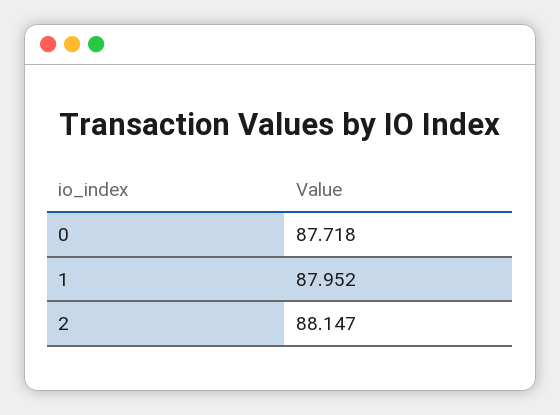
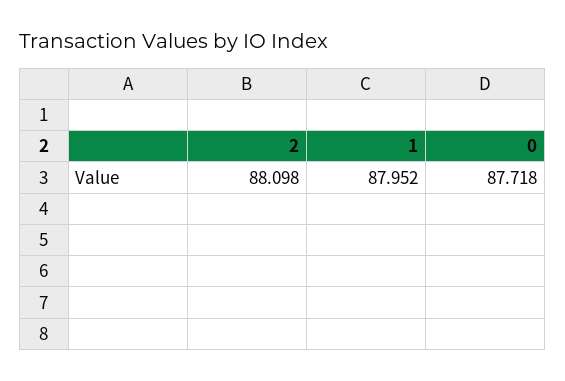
2: 88.147 -> 88.098

